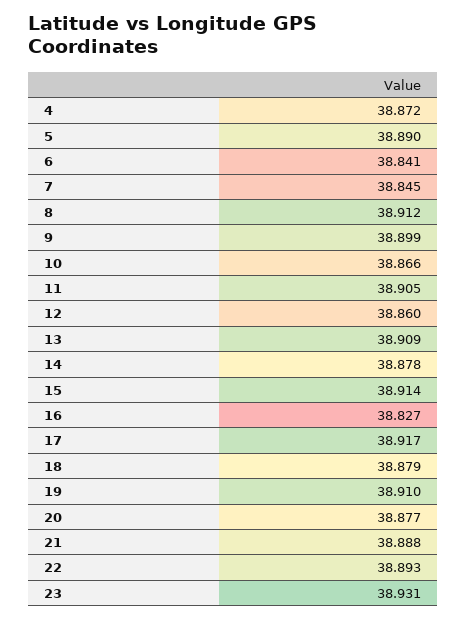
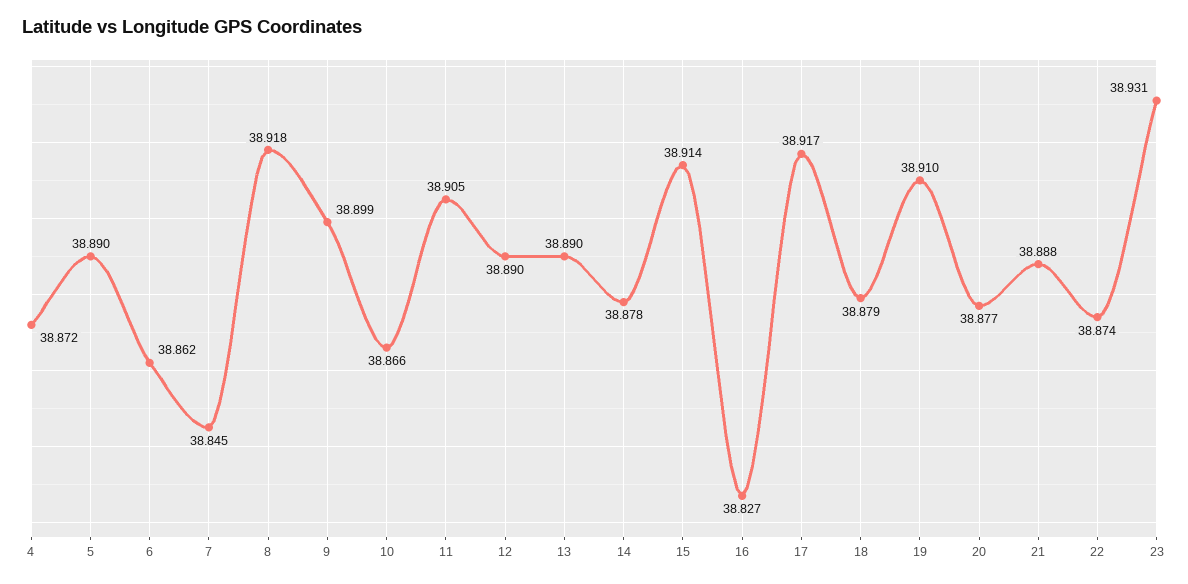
6: 38.841 -> 38.862
8: 38.912 -> 38.918
12: 38.86 -> 38.89
13: 38.909 -> 38.89
22: 38.893 -> 38.874

